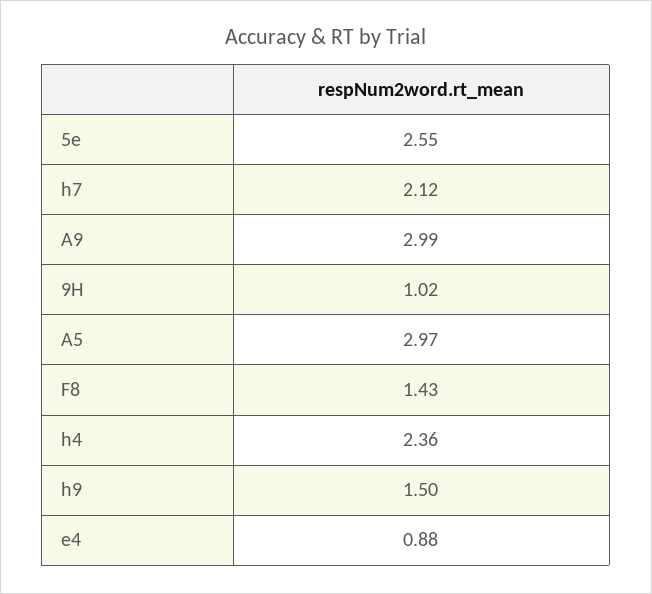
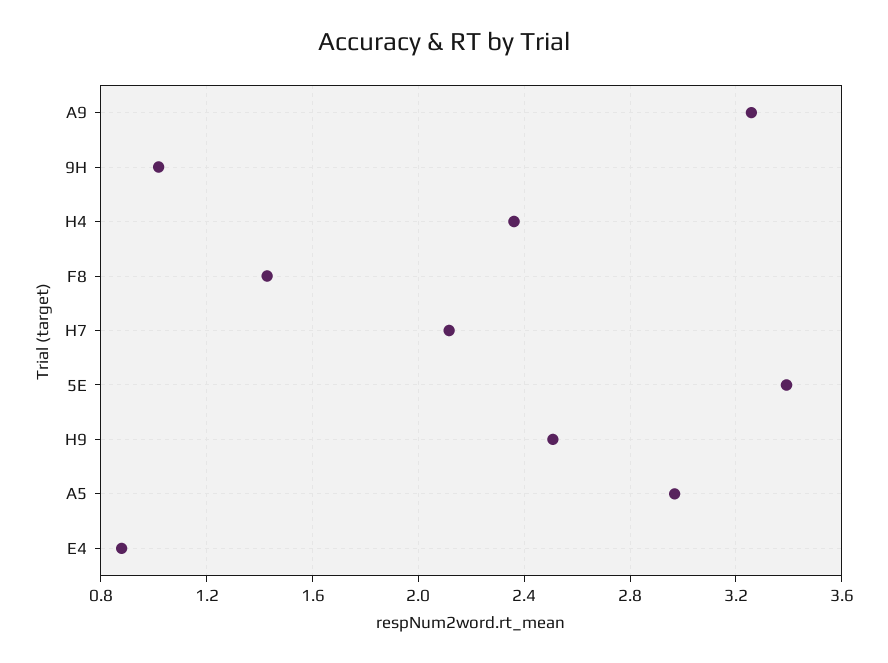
5e: 2.55 -> 3.4
A9: 2.99 -> 3.25
h9: 1.5 -> 2.5

